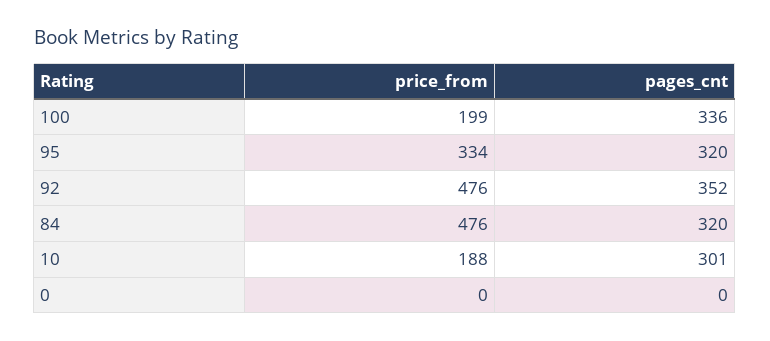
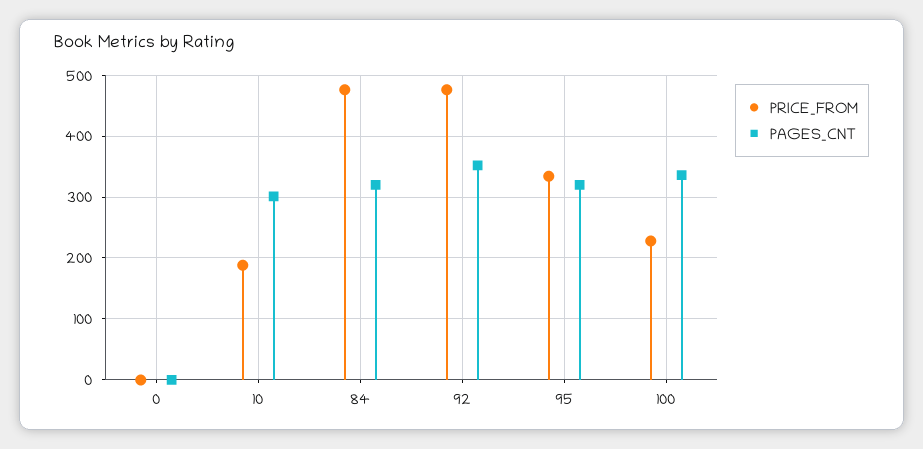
price_from, 100: 199 -> 230

